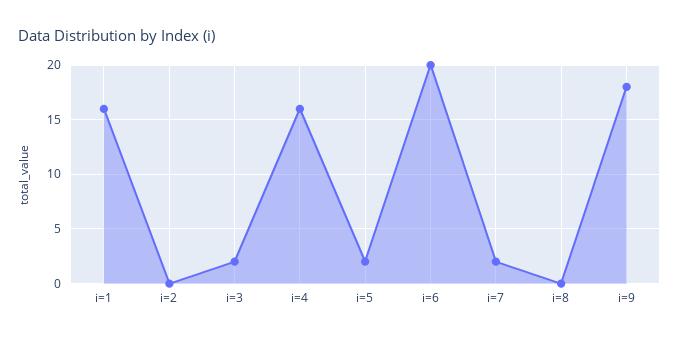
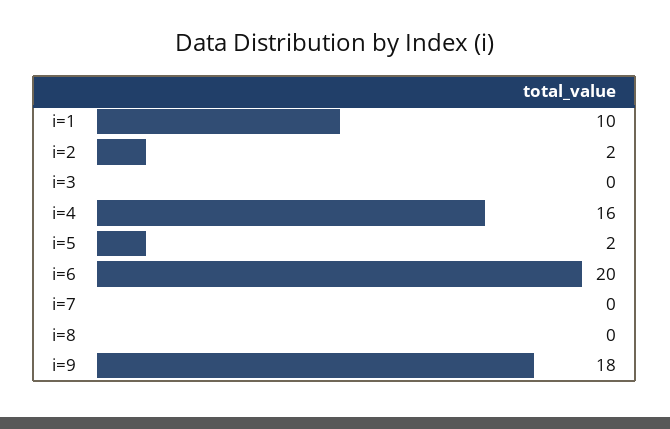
i=1: 16 -> 10
i=2: 0 -> 2
i=3: 2 -> 0
i=7: 2 -> 0

